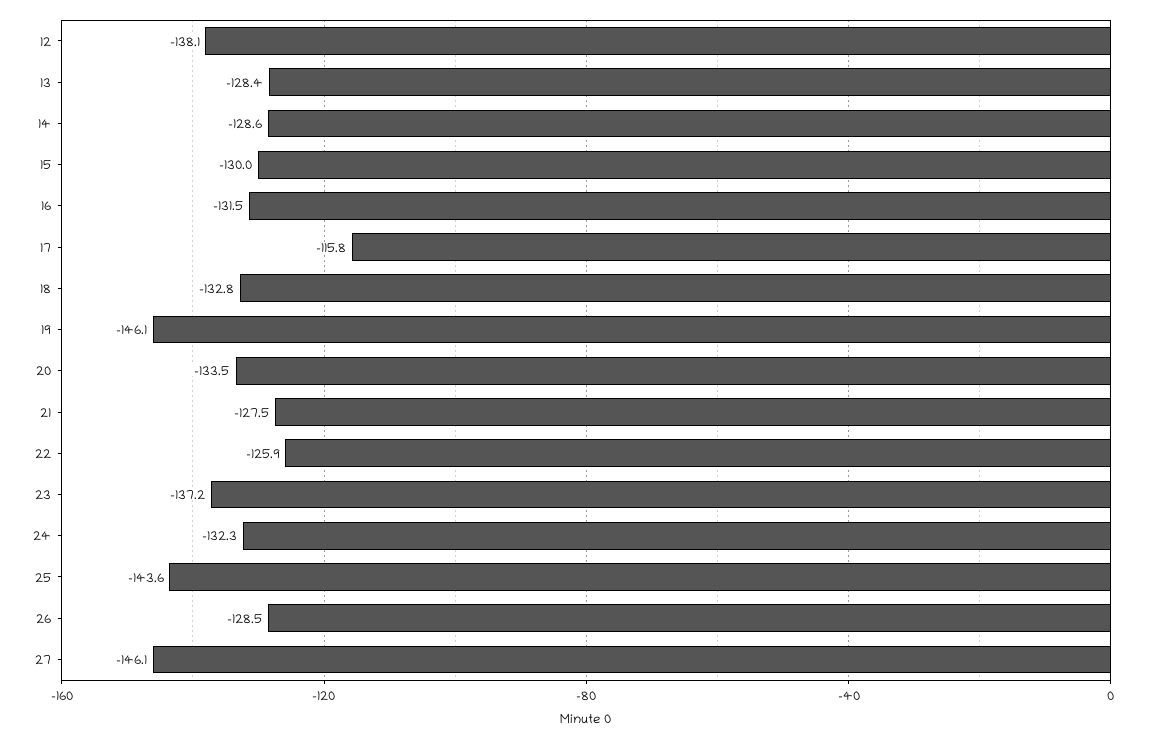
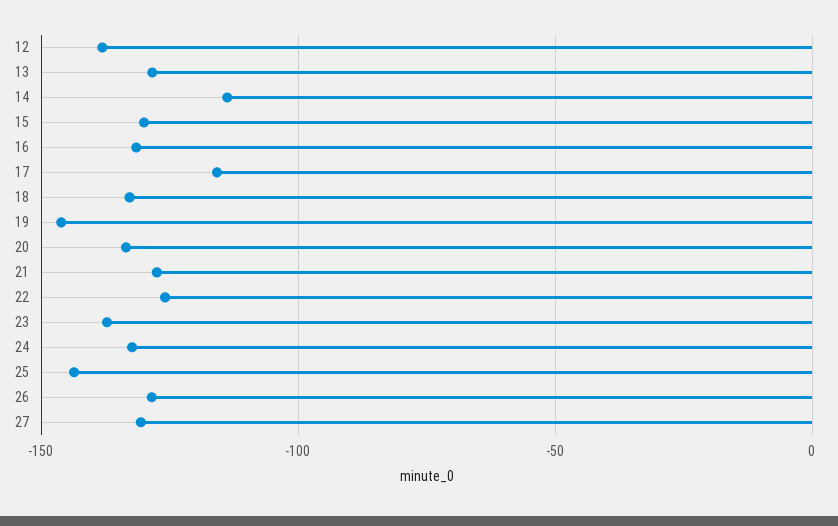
14: -128.6 -> -115
27: -146.1 -> -130

